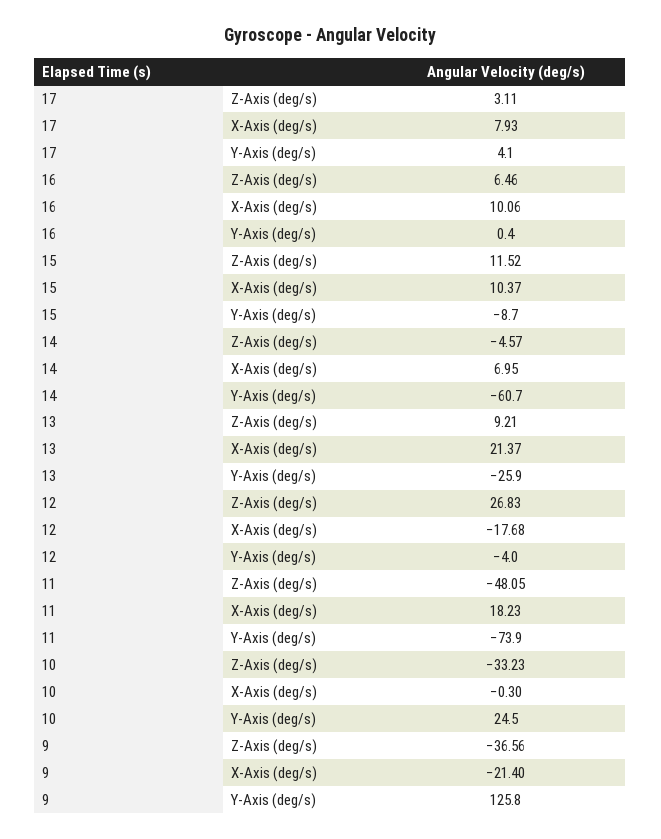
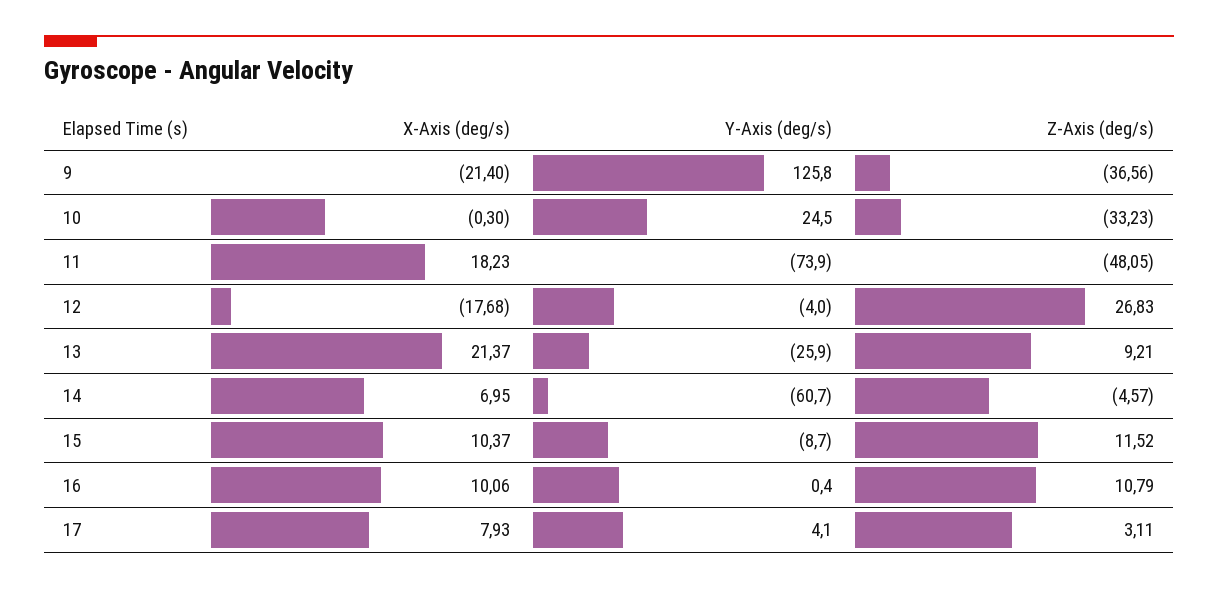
16, Z-Axis (deg/s): 6.46 -> 10.79

